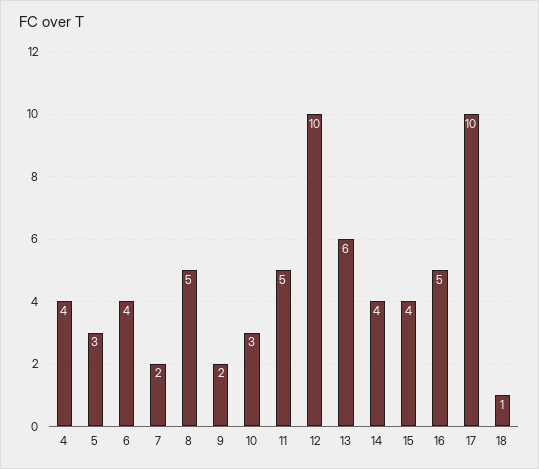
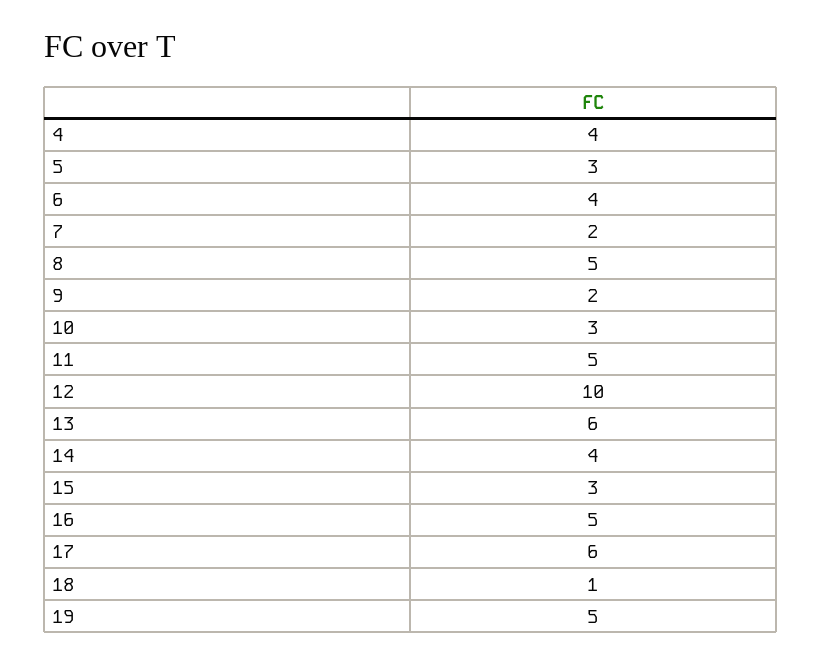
15: 4 -> 3
17: 10 -> 6
19: none -> 5

